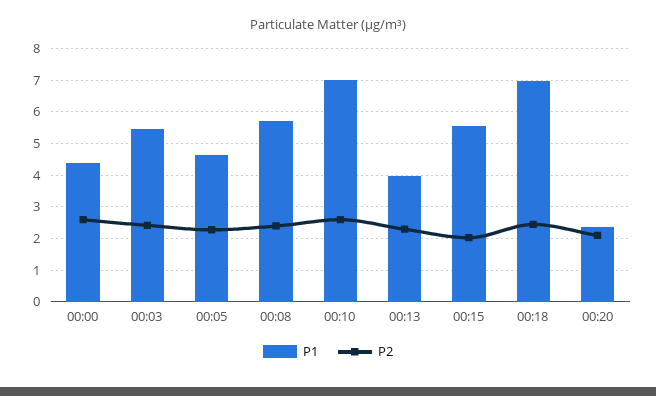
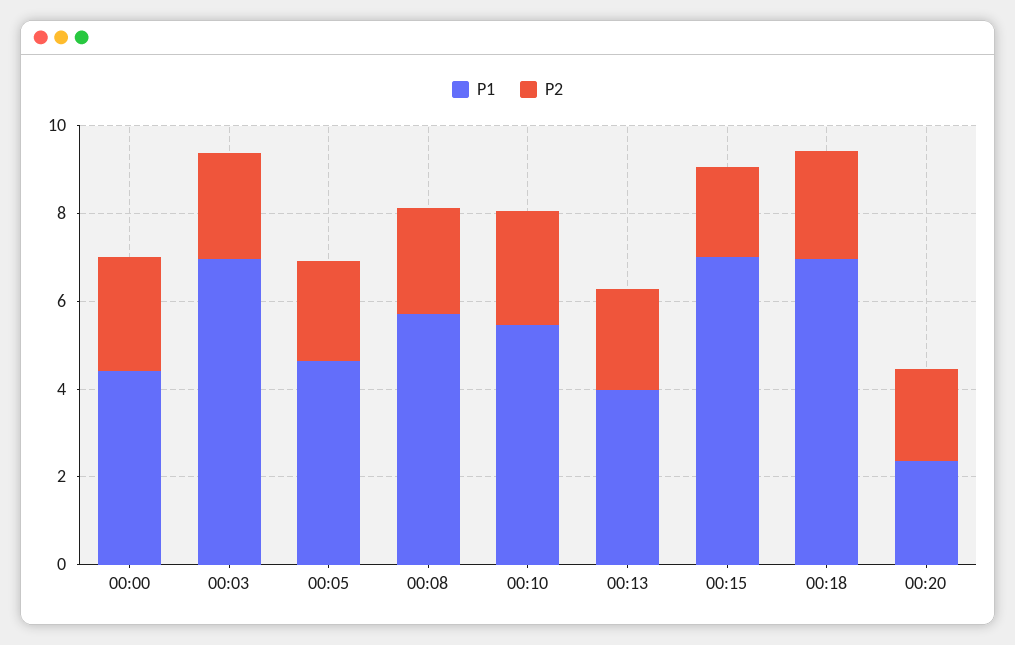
P1, 00:03: 5.4 -> 7
P1, 00:10: 7 -> 5.5
P1, 00:15: 5.6 -> 7

